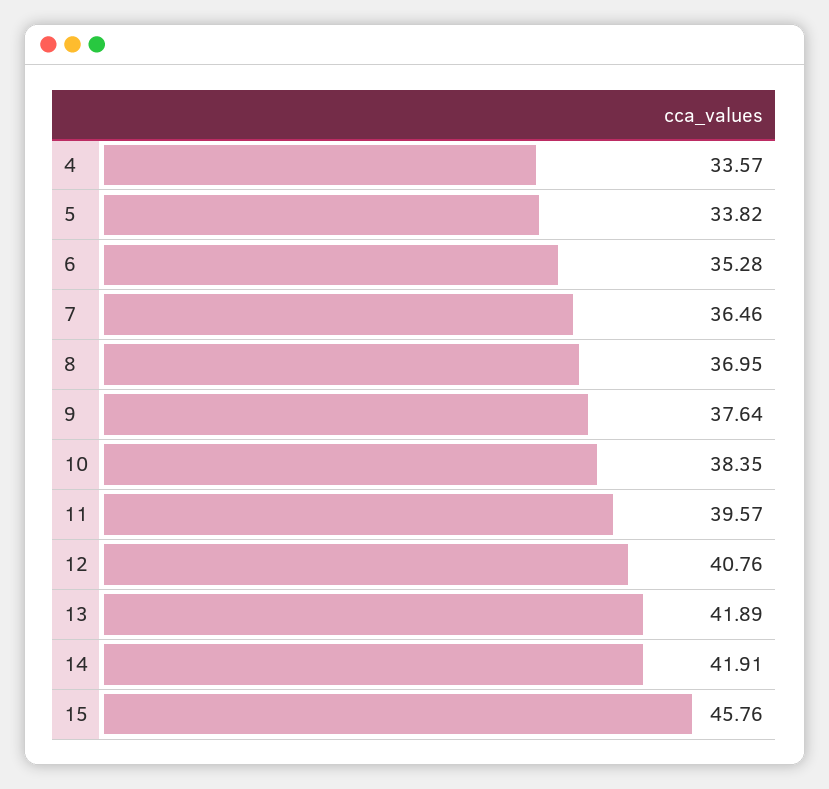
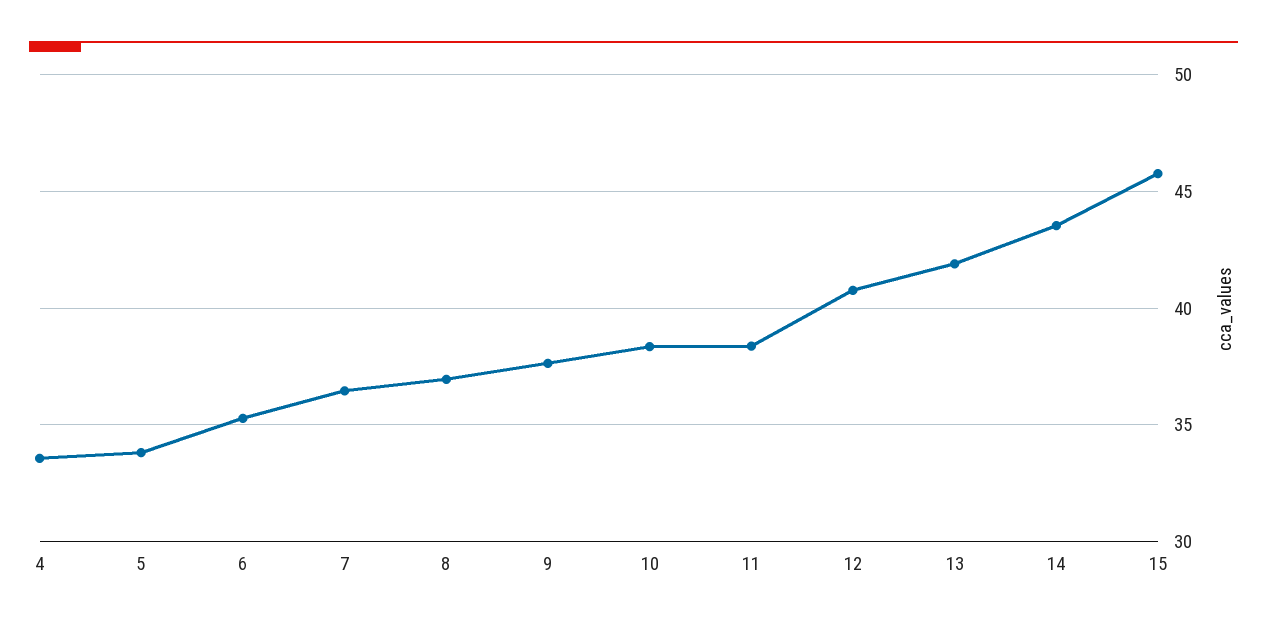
11: 39.57 -> 38.5
14: 41.91 -> 43.5

